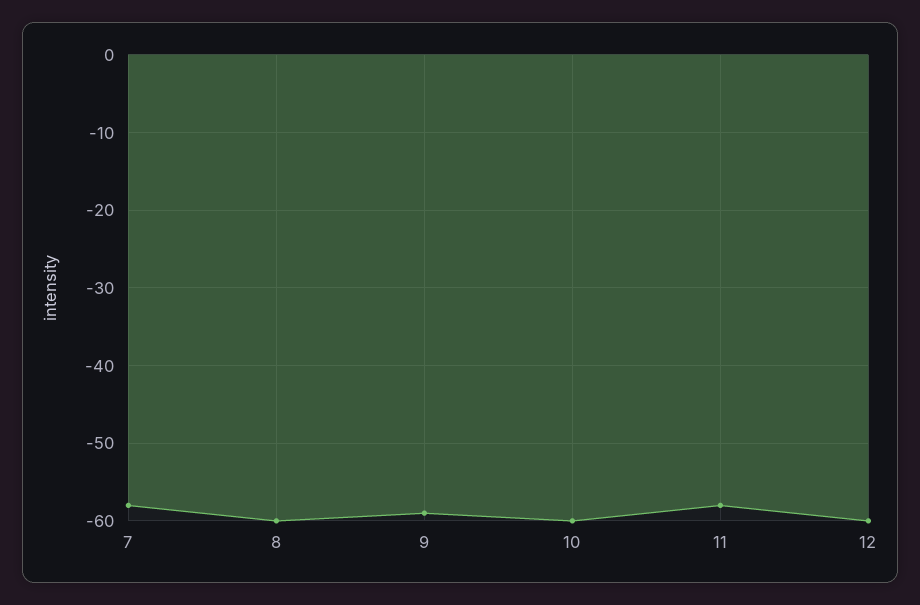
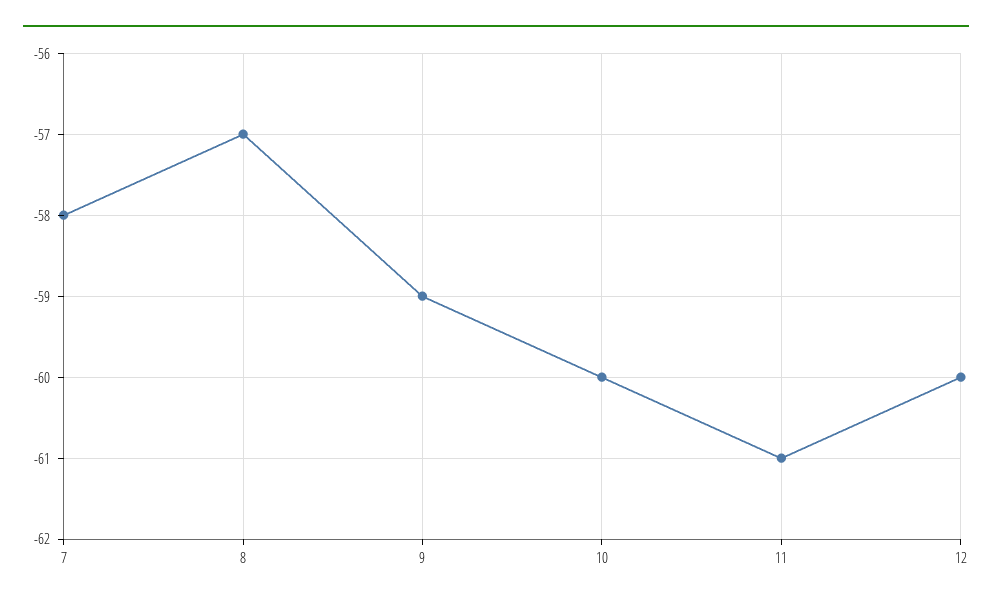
8: -60 -> -57
11: -58 -> -61

